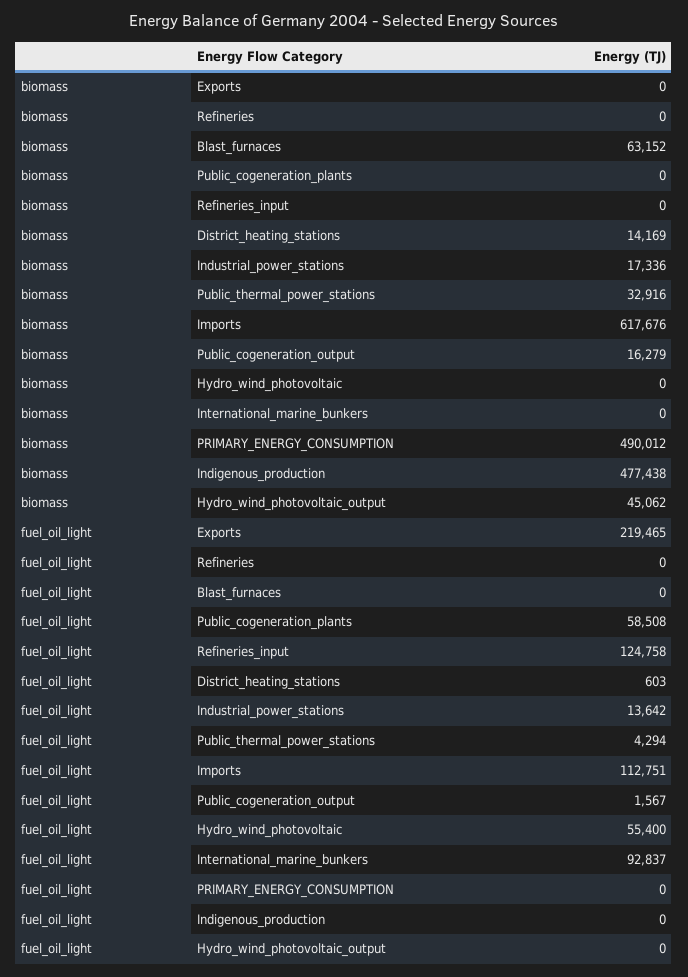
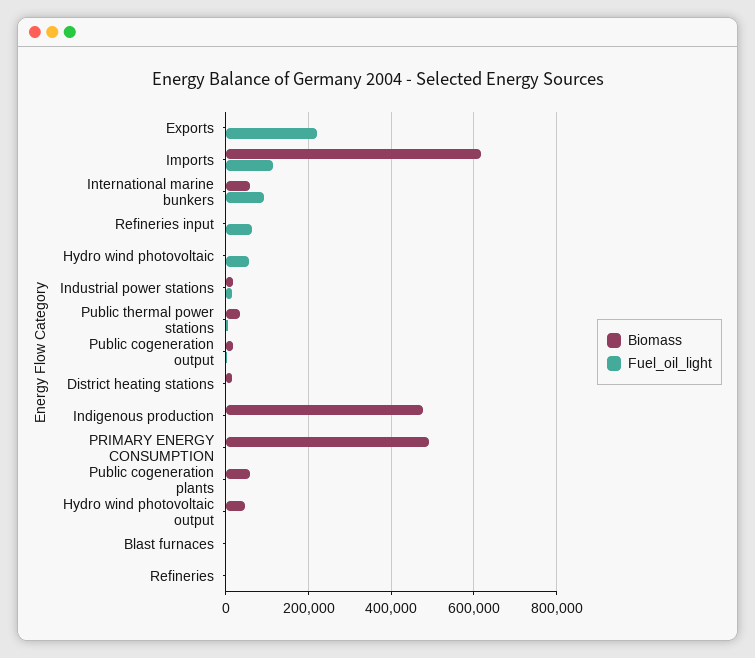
biomass, Blast_furnaces: 63152 -> 0
biomass, Public_cogeneration_plants: 0 -> 60000
biomass, International_marine_bunkers: 0 -> 60000
fuel_oil_light, Public_cogeneration_plants: 58508 -> 0
fuel_oil_light, Refineries_input: 124758 -> 60000

